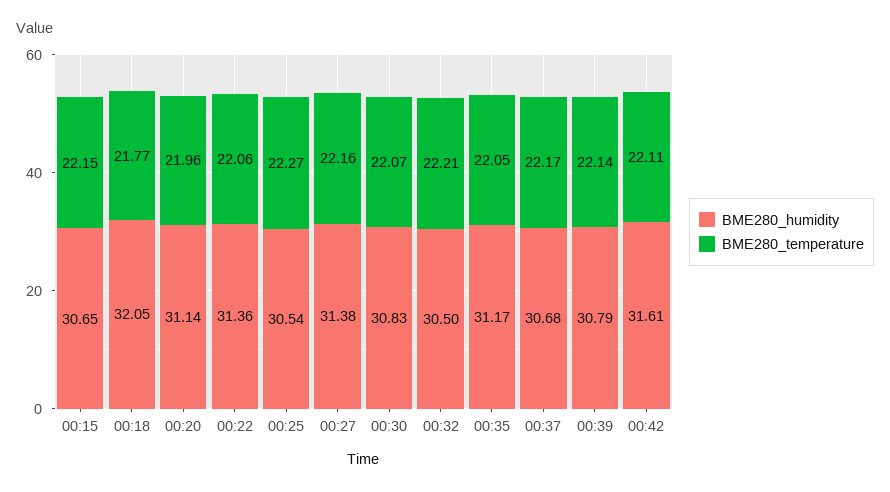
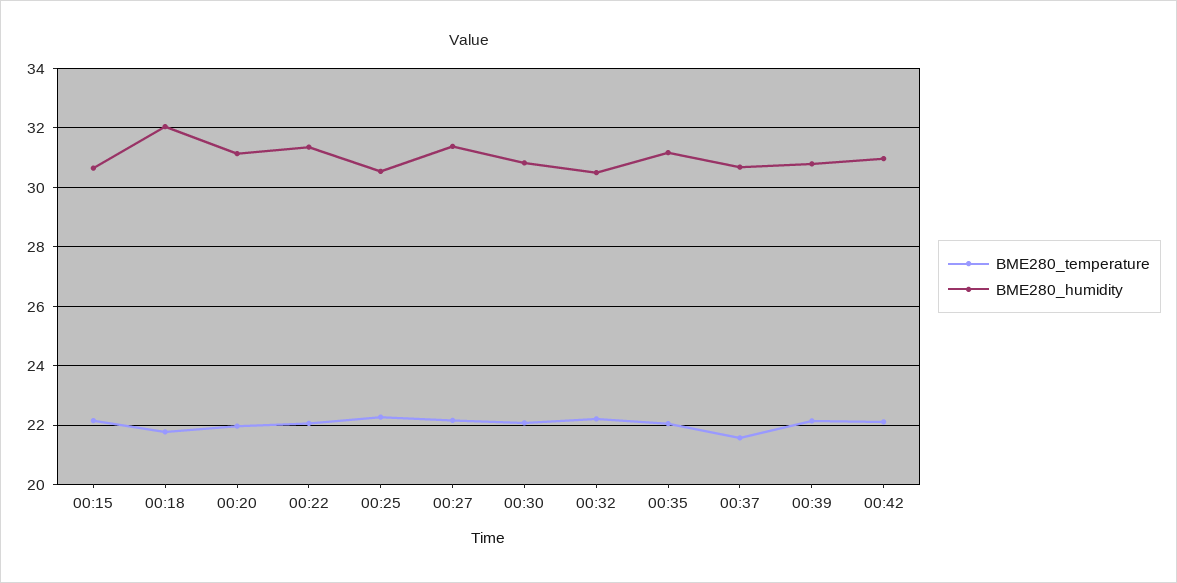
BME280_temperature, 00:37: 22.17 -> 21.5
BME280_humidity, 00:42: 31.61 -> 31

